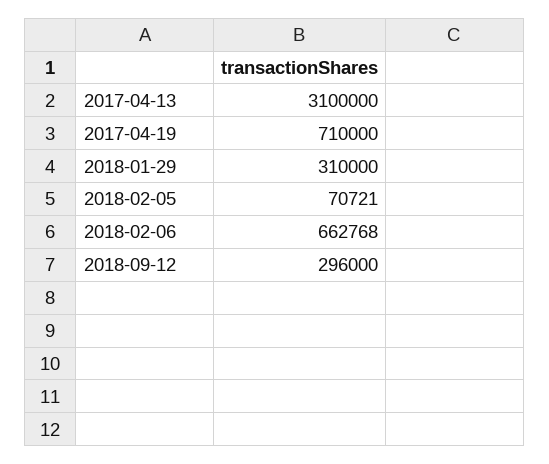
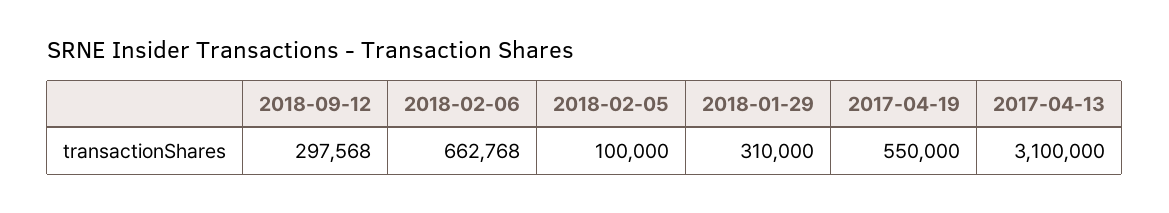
2017-04-19: 710000 -> 550000
2018-02-05: 70721 -> 100000
2018-09-12: 296000 -> 297568

